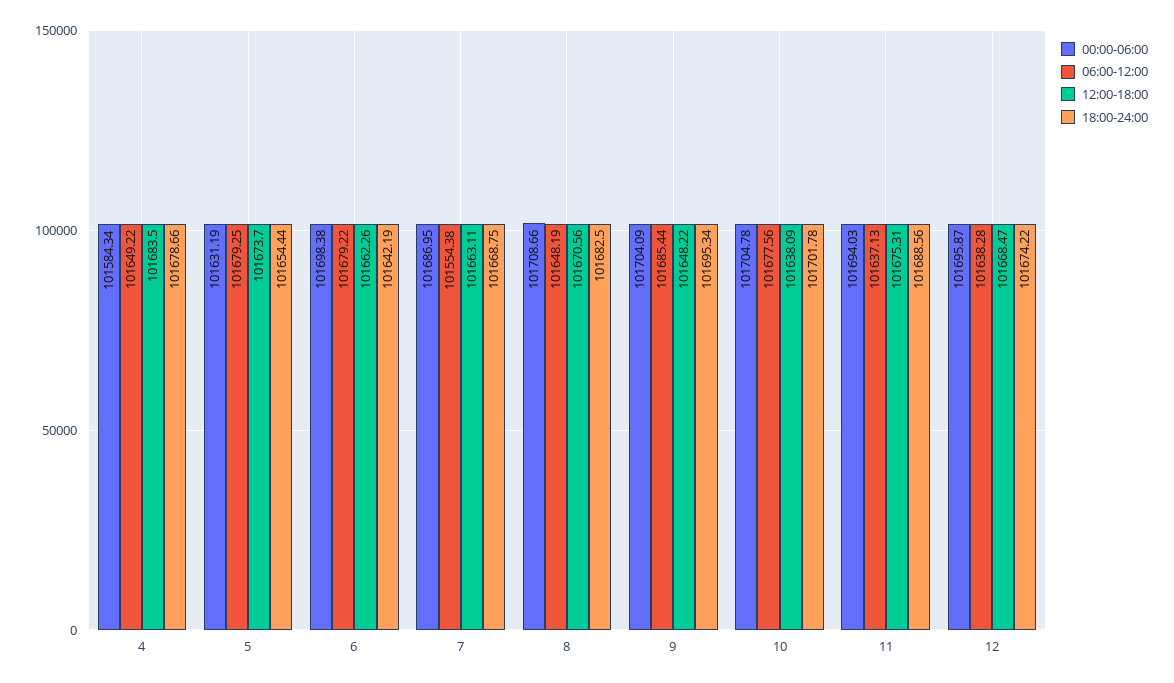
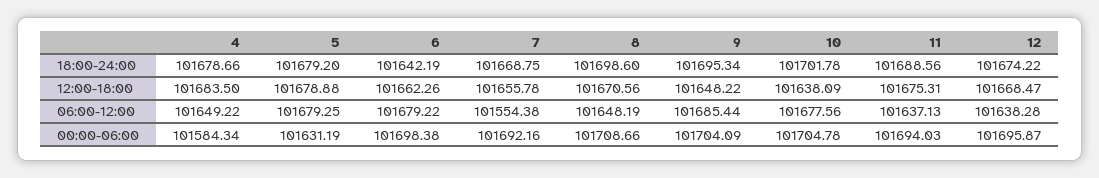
12:00-18:00, 5: 101673.7 -> 101678.88
18:00-24:00, 5: 101654.44 -> 101679.2
00:00-06:00, 7: 101686.95 -> 101692.16
12:00-18:00, 7: 101663.11 -> 101655.78
18:00-24:00, 8: 101682.5 -> 101698.6

